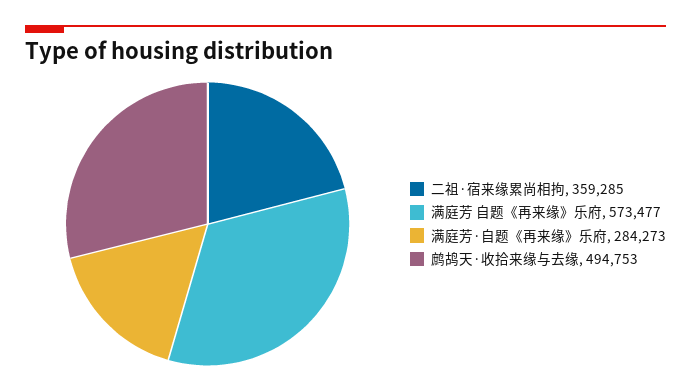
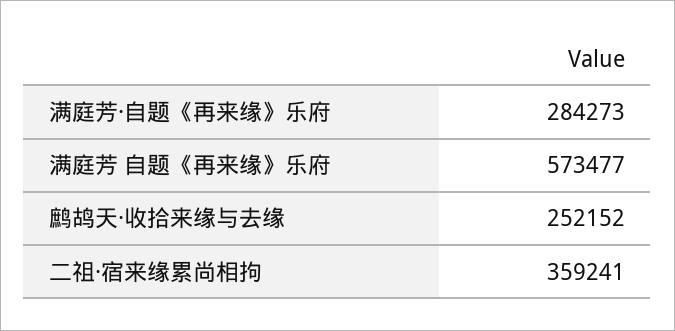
二祖·宿来缘累尚相拘: 359285 -> 359241
鹧鸪天·收拾来缘与去缘: 494753 -> 252152

